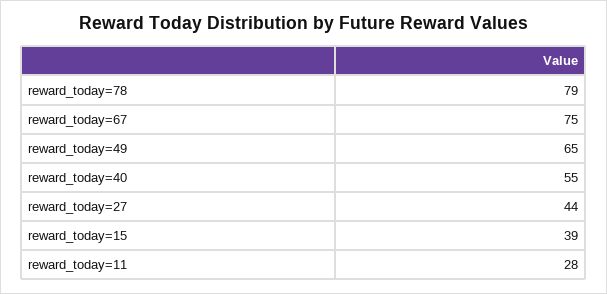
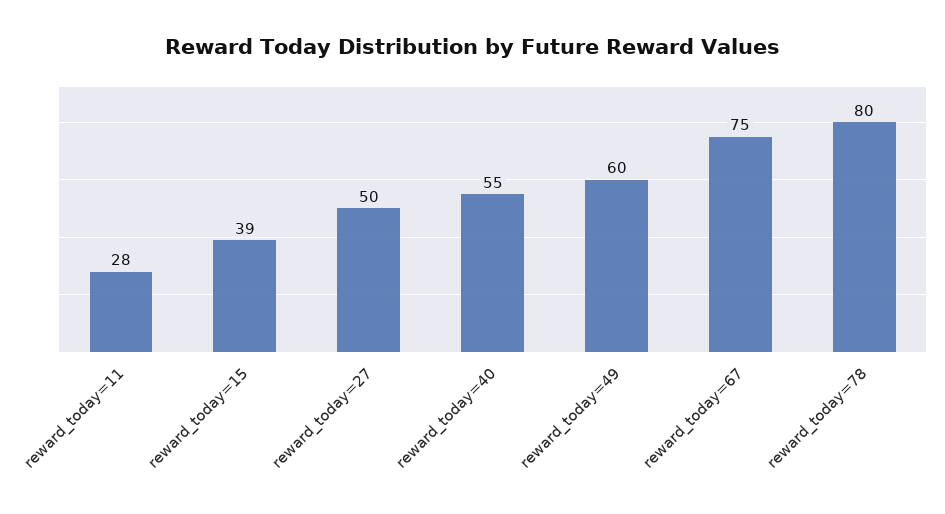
reward_today=78: 79 -> 80
reward_today=49: 65 -> 60
reward_today=27: 44 -> 50

